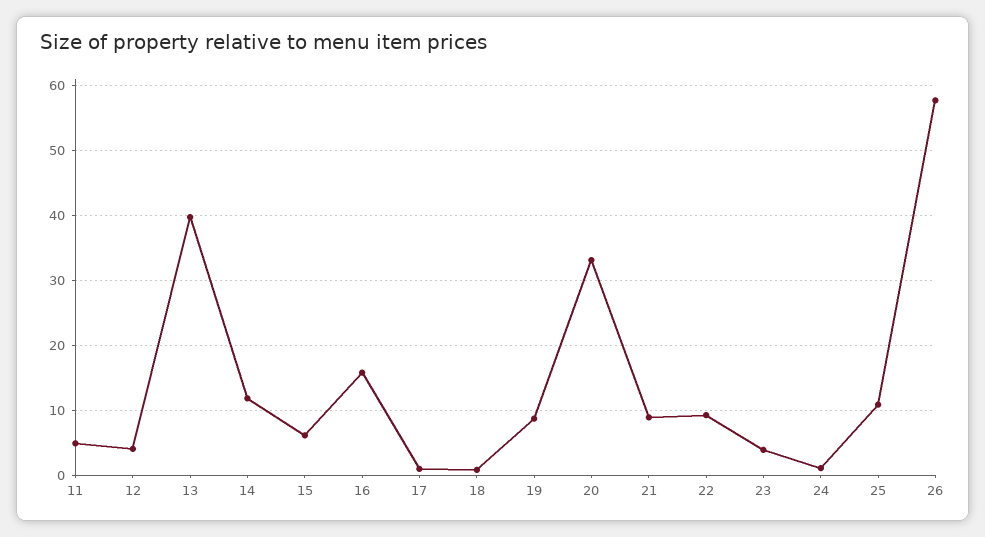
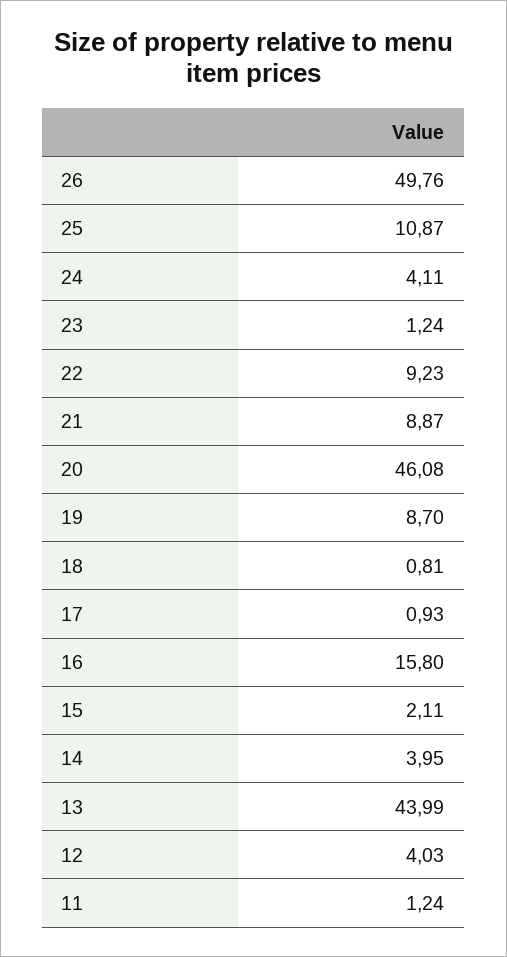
11: 5 -> 1.24
13: 40 -> 43.99
14: 12 -> 3.95
15: 6 -> 2.11
20: 33 -> 46.08
23: 4 -> 1.24
24: 1 -> 4.11
26: 58 -> 49.76

